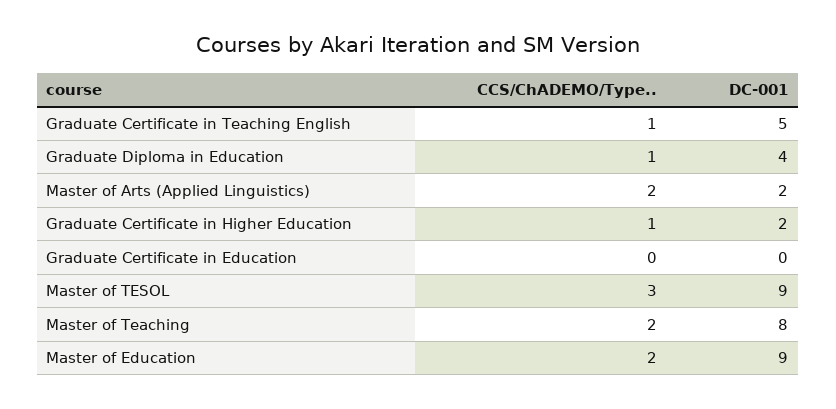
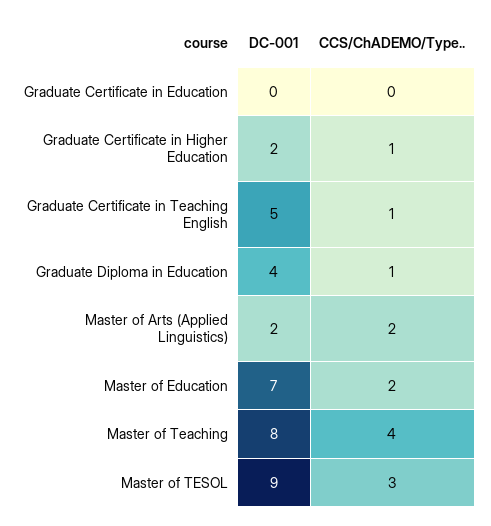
CCS/ChADEMO/Type.., Master of Teaching: 2 -> 4
DC-001, Master of Education: 9 -> 7

